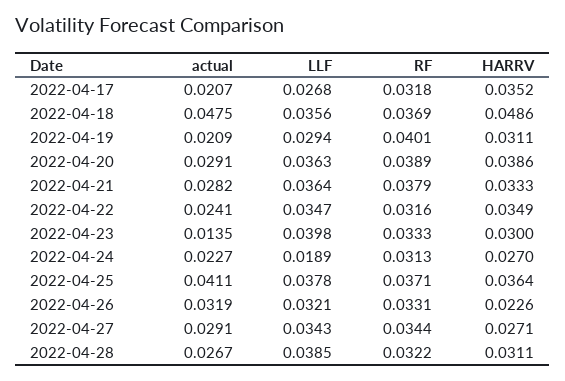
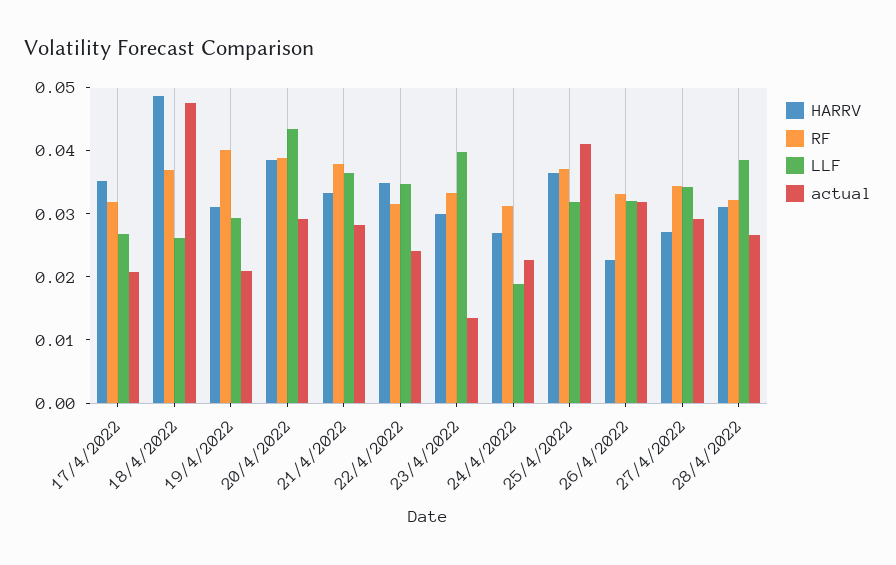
LLF, 2022-04-18: 0.0356 -> 0.026
LLF, 2022-04-20: 0.0363 -> 0.044
LLF, 2022-04-25: 0.0378 -> 0.032

